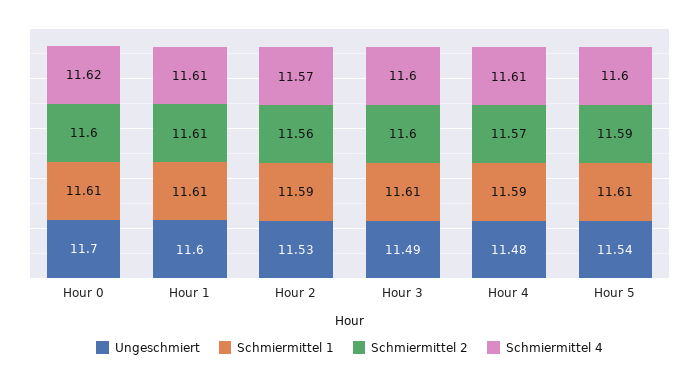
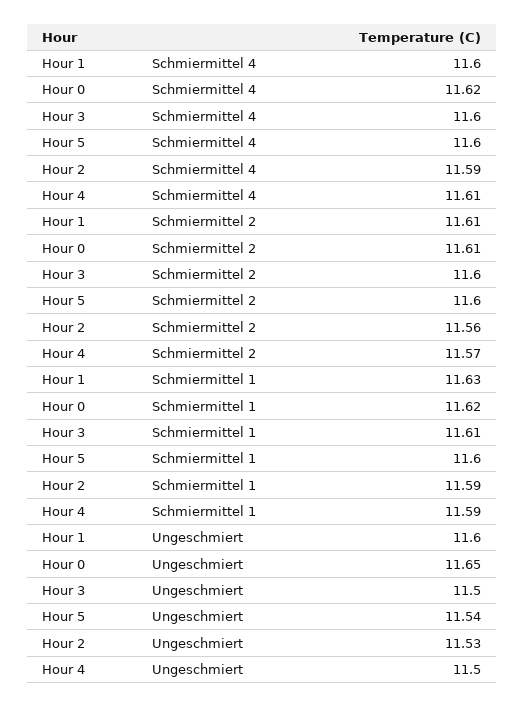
Ungeschmiert, Hour 0: 11.7 -> 11.65
Schmiermittel 1, Hour 0: 11.61 -> 11.62
Schmiermittel 2, Hour 0: 11.6 -> 11.61
Schmiermittel 1, Hour 1: 11.61 -> 11.63
Schmiermittel 4, Hour 1: 11.61 -> 11.6
Schmiermittel 4, Hour 2: 11.57 -> 11.59
Ungeschmiert, Hour 3: 11.49 -> 11.5
Ungeschmiert, Hour 4: 11.48 -> 11.5
Schmiermittel 1, Hour 5: 11.61 -> 11.6
Schmiermittel 2, Hour 5: 11.59 -> 11.6

